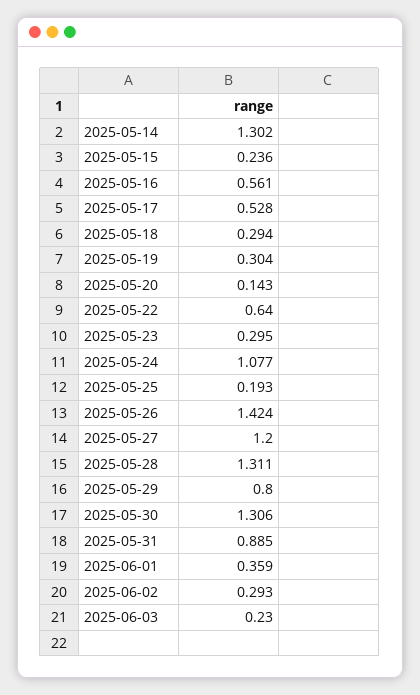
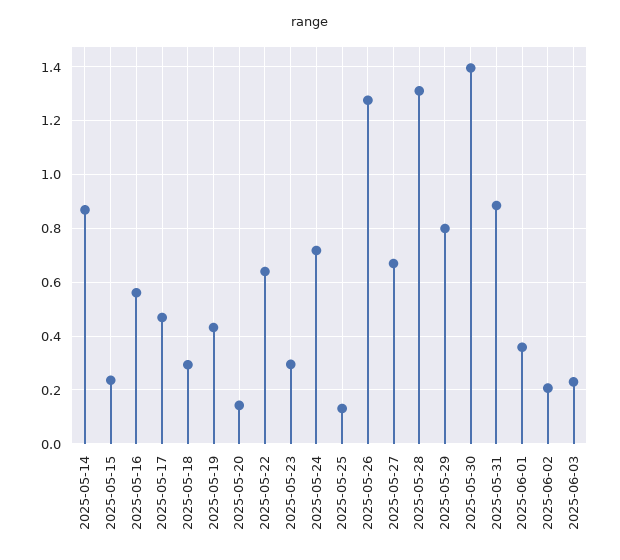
2025-05-14: 1.302 -> 0.875
2025-05-17: 0.528 -> 0.475
2025-05-19: 0.304 -> 0.425
2025-05-24: 1.077 -> 0.725
2025-05-25: 0.193 -> 0.125
2025-05-26: 1.424 -> 1.275
2025-05-27: 1.2 -> 0.675
2025-05-30: 1.306 -> 1.4
2025-06-02: 0.293 -> 0.2

